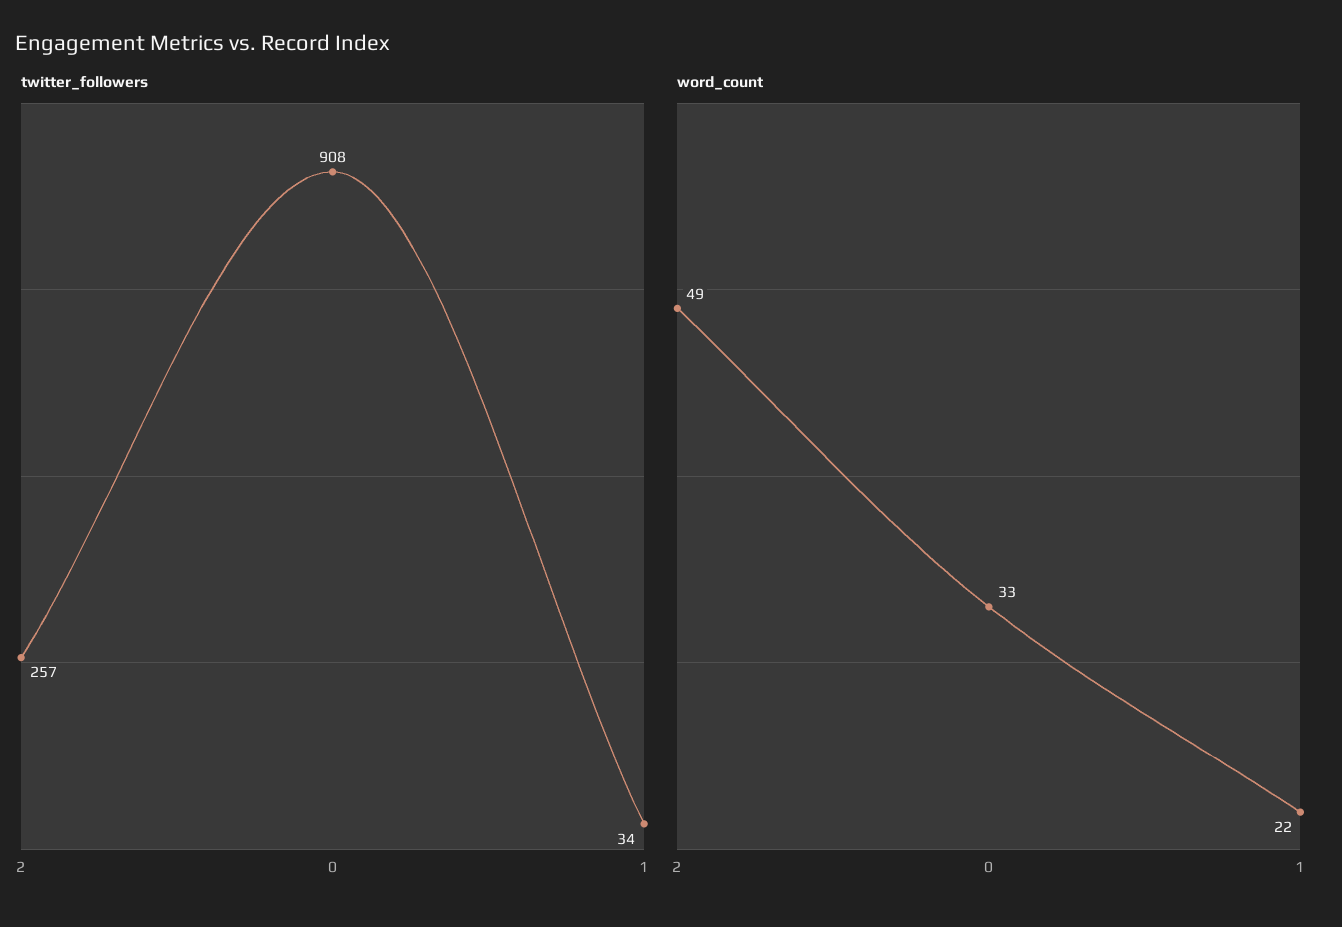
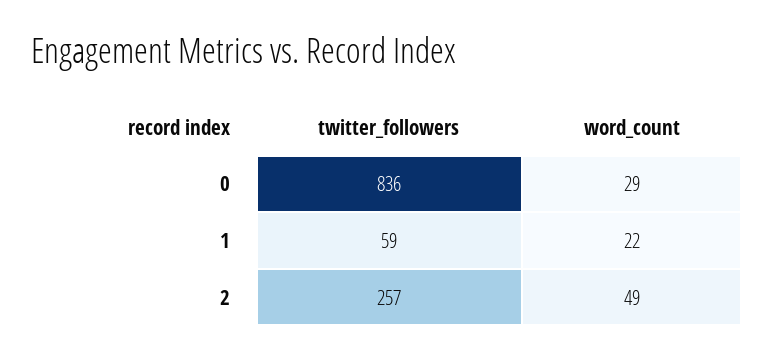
twitter_followers, 0: 908 -> 836
twitter_followers, 1: 34 -> 59
word_count, 0: 33 -> 29

